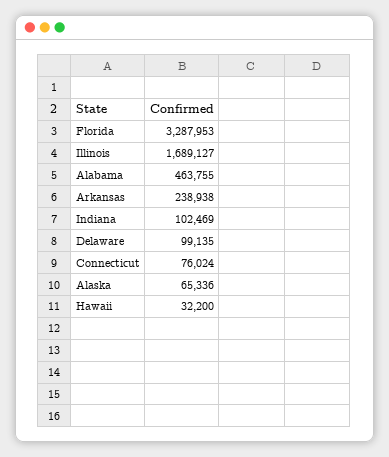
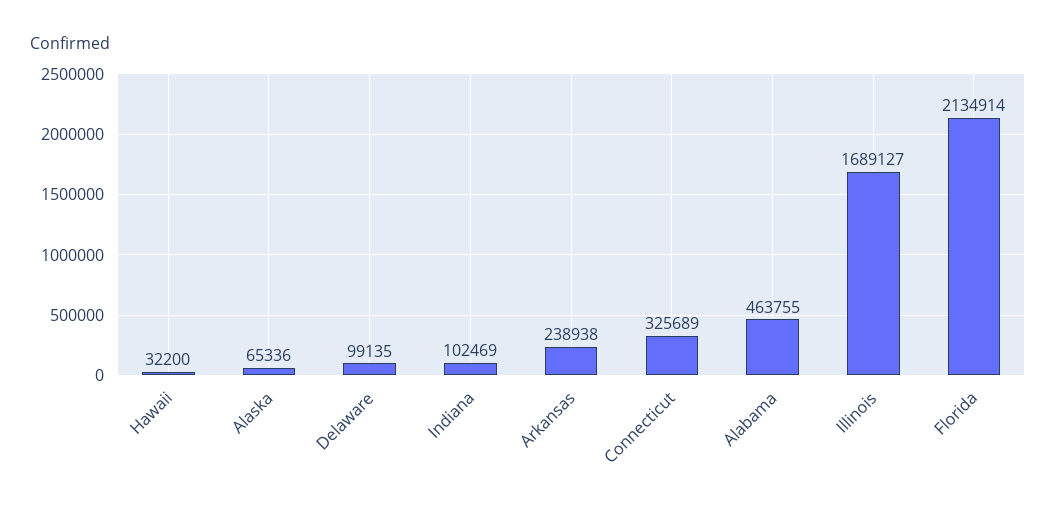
Florida: 3287953 -> 2134914
Connecticut: 76024 -> 325689

